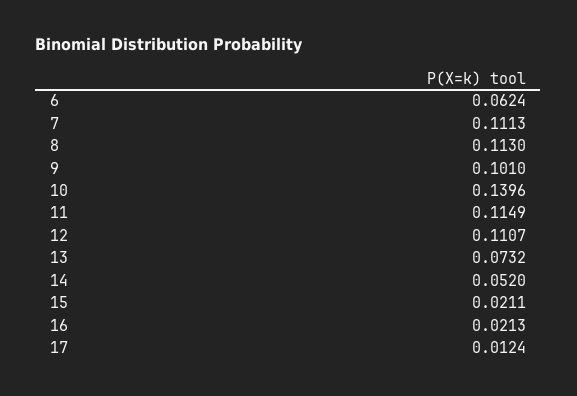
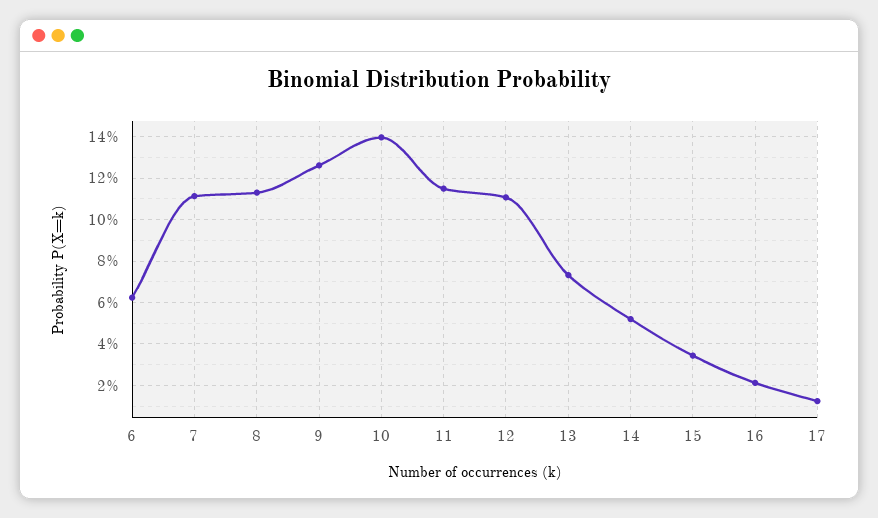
9: 0.101 -> 0.125
15: 0.0211 -> 0.035

